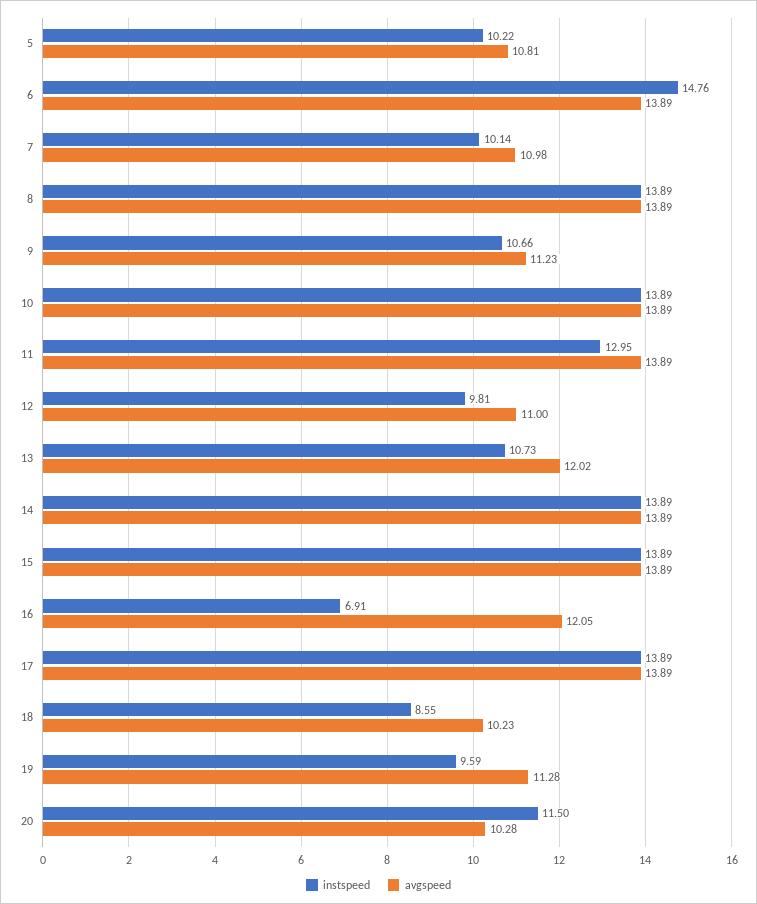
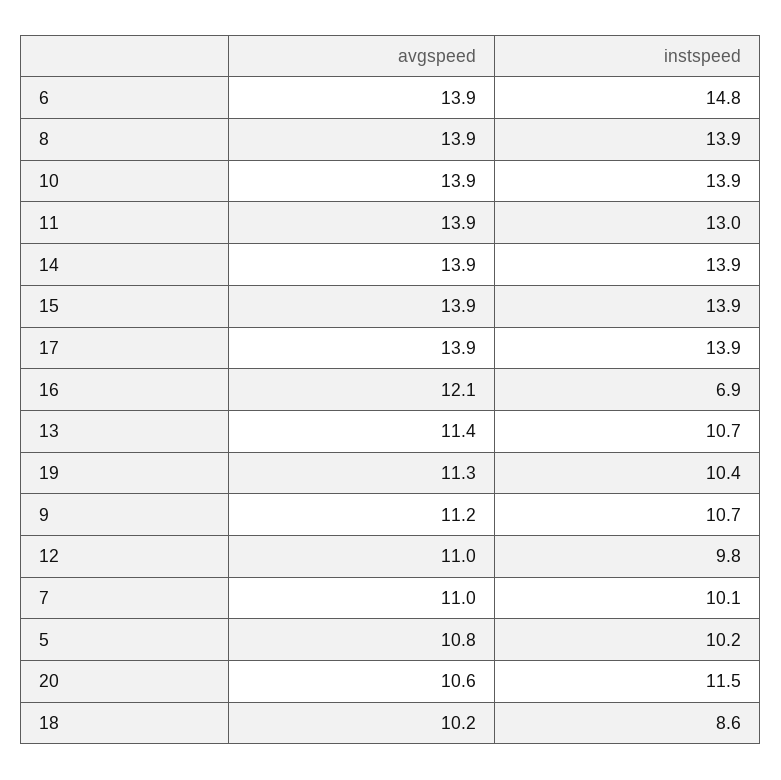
avgspeed, 13: 12.02 -> 11.4
instspeed, 19: 9.59 -> 10.4
avgspeed, 20: 10.28 -> 10.6

